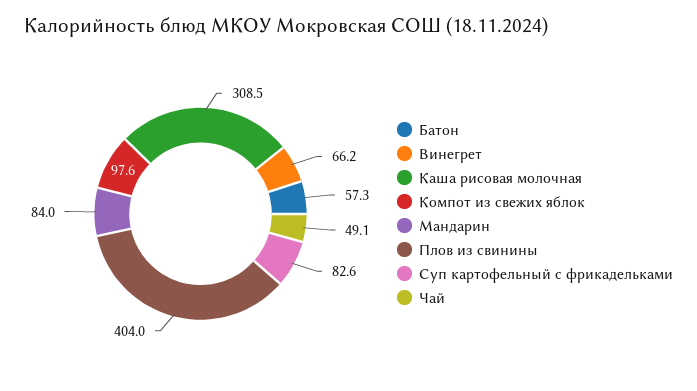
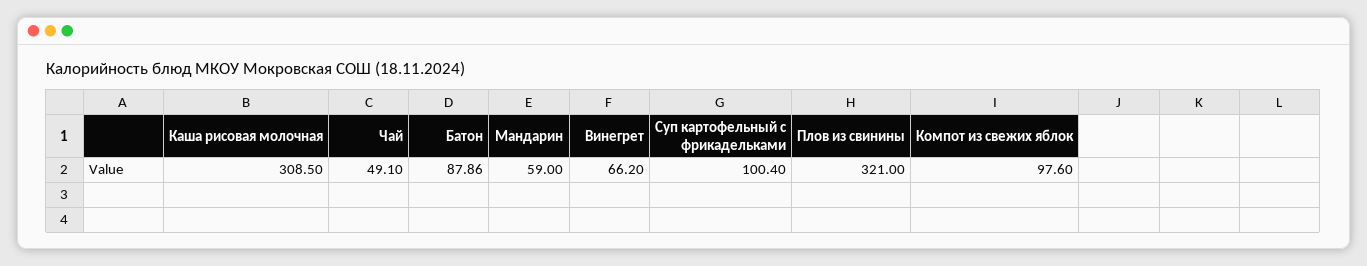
Батон: 57.3 -> 87.86
Мандарин: 84 -> 59
Плов из свинины: 404 -> 321
Суп картофельный с фрикадельками: 82.6 -> 100.4

